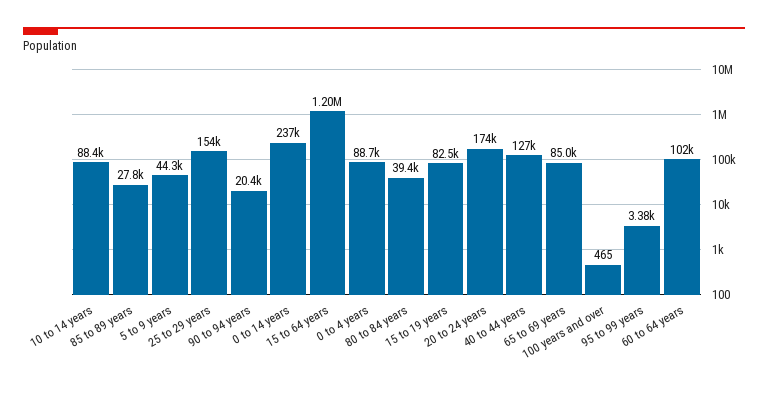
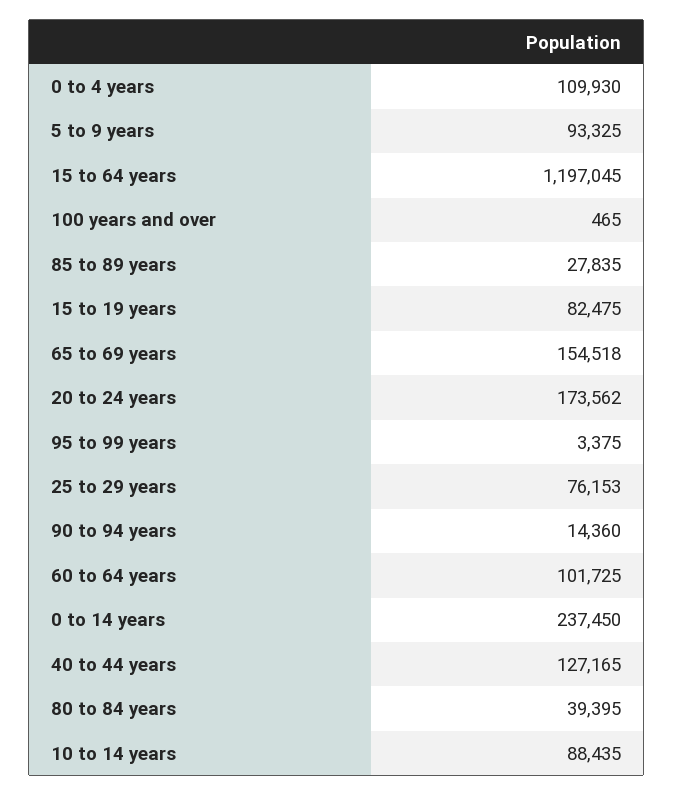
5 to 9 years: 44300 -> 93325
25 to 29 years: 154000 -> 76153
90 to 94 years: 20400 -> 14360
0 to 4 years: 88700 -> 109930
65 to 69 years: 85000 -> 154518

